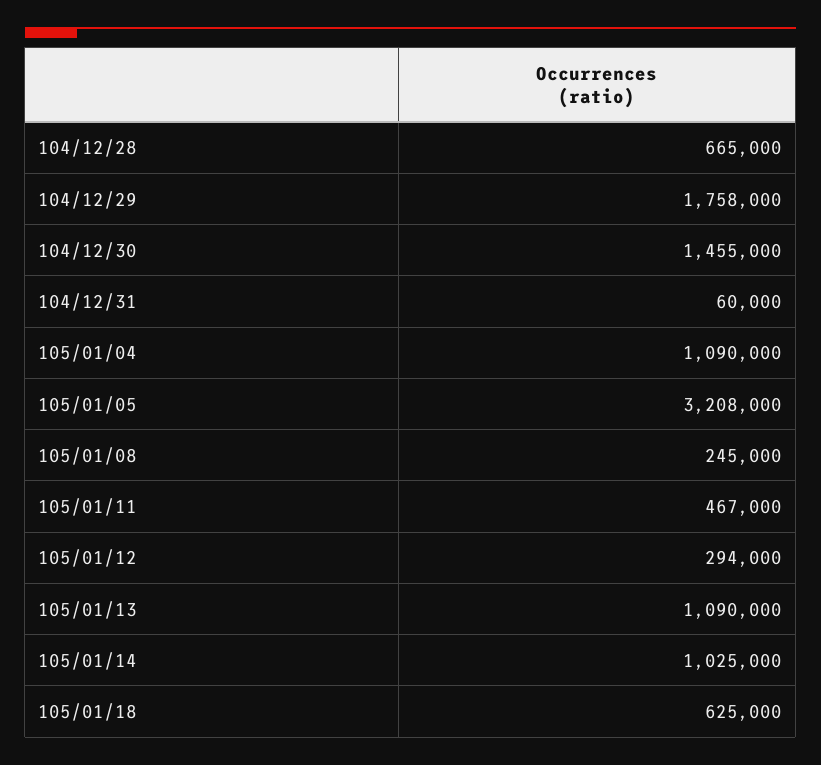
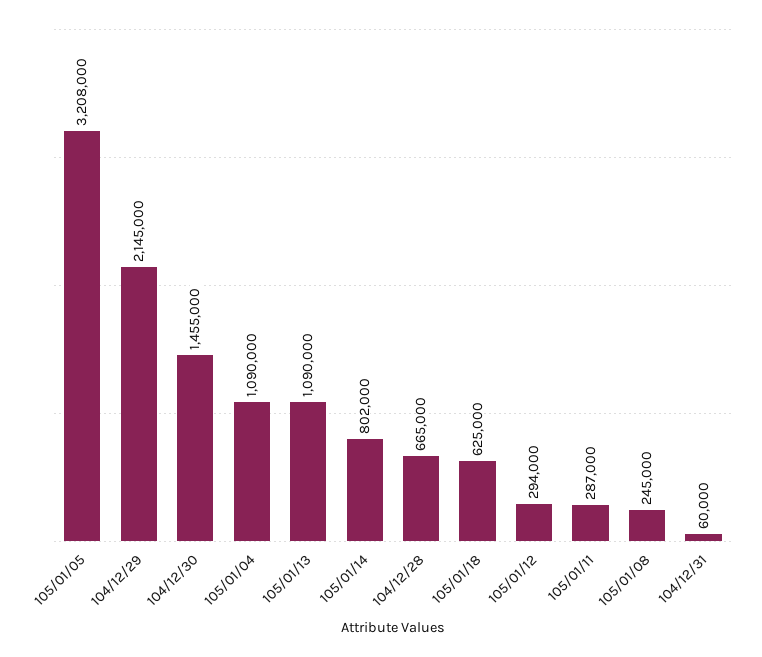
104/12/29: 1758000 -> 2145000
105/01/11: 467000 -> 287000
105/01/14: 1025000 -> 802000

